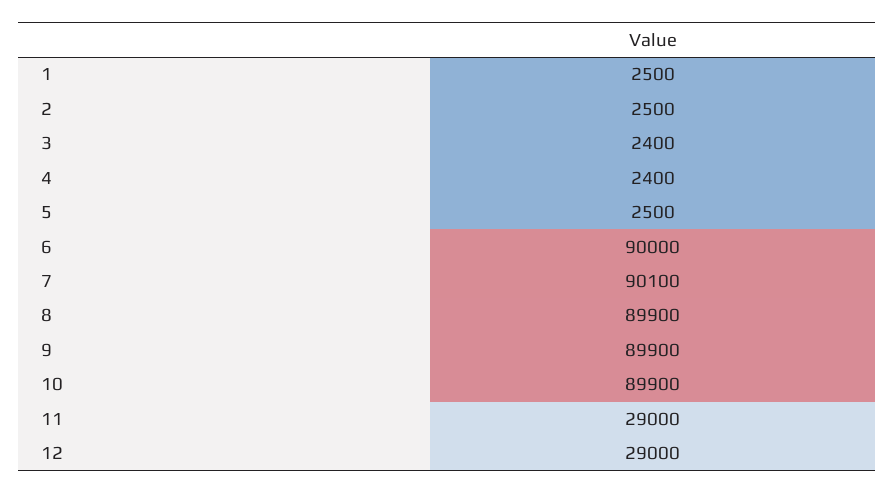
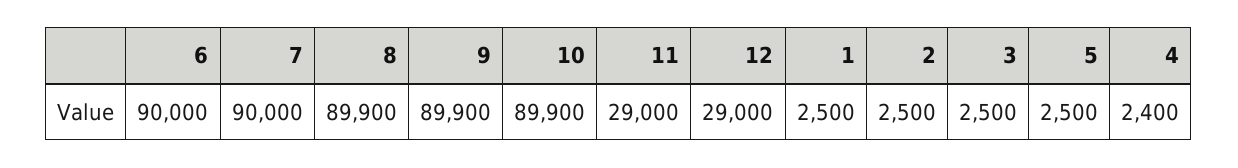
3: 2400 -> 2500
7: 90100 -> 90000

